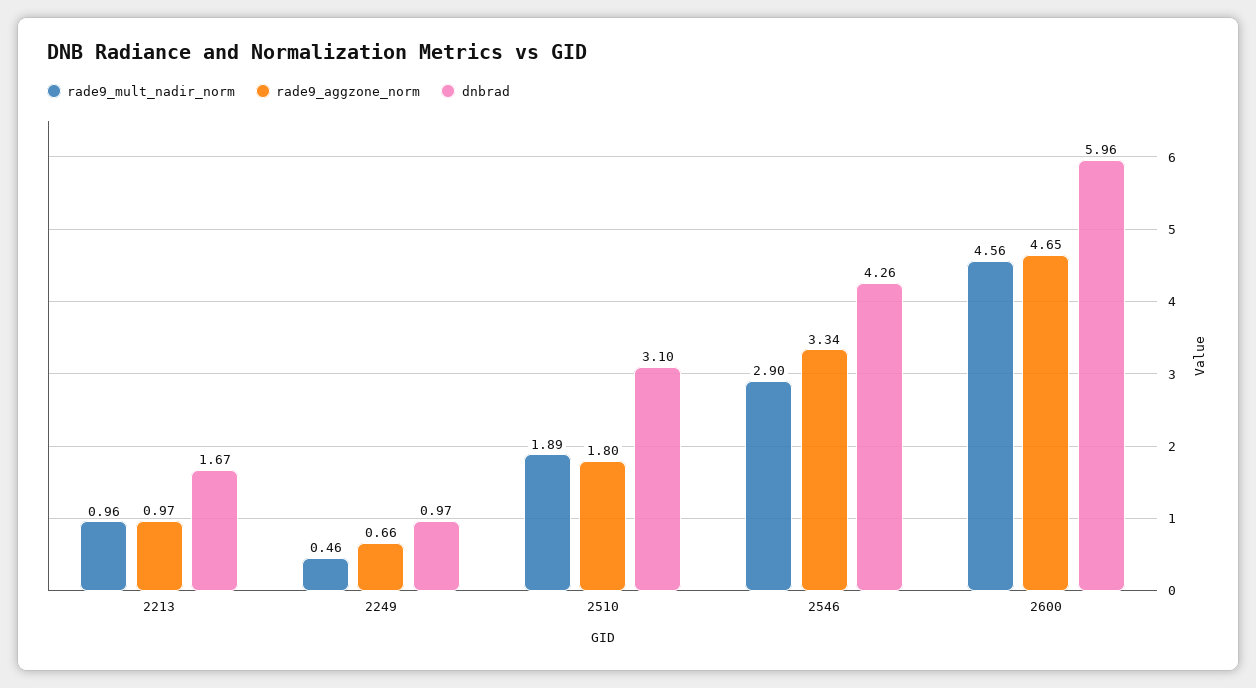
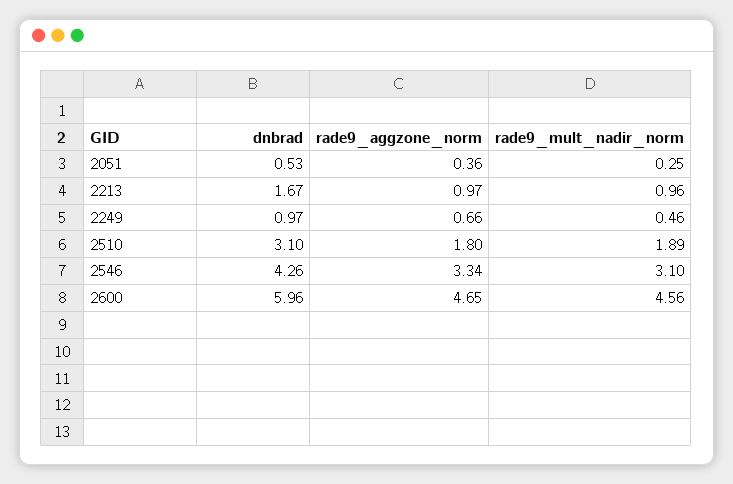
rade9_mult_nadir_norm, 2546: 2.9 -> 3.1
dnbrad, 2051: none -> 0.53
rade9_aggzone_norm, 2051: none -> 0.36
rade9_mult_nadir_norm, 2051: none -> 0.25

